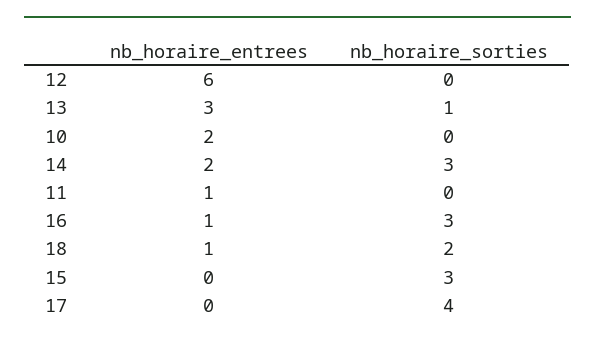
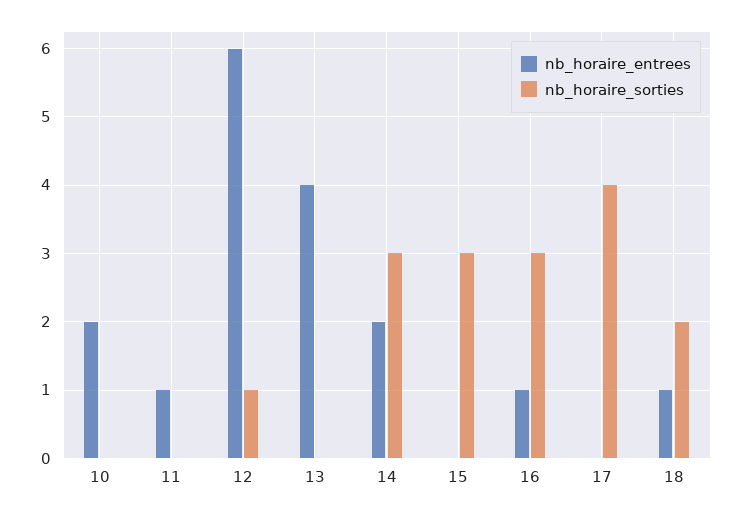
nb_horaire_sorties, 12: 0 -> 1
nb_horaire_entrees, 13: 3 -> 4
nb_horaire_sorties, 13: 1 -> 0

